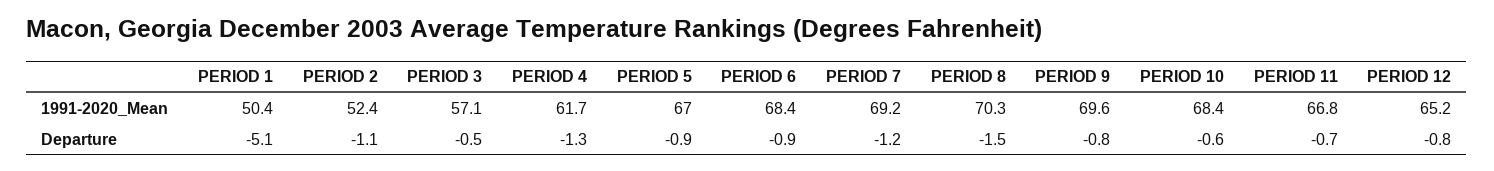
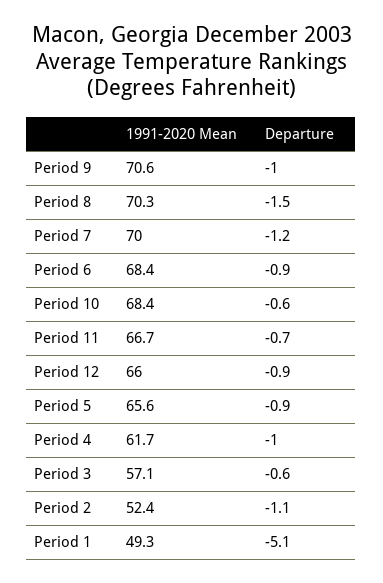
PERIOD 1, 1991-2020_Mean: 50.4 -> 49.3
PERIOD 5, 1991-2020_Mean: 67 -> 65.6
PERIOD 7, 1991-2020_Mean: 69.2 -> 70
PERIOD 9, 1991-2020_Mean: 69.6 -> 70.6
PERIOD 11, 1991-2020_Mean: 66.8 -> 66.7
PERIOD 12, 1991-2020_Mean: 65.2 -> 66
PERIOD 3, Departure: -0.5 -> -0.6
PERIOD 4, Departure: -1.3 -> -1
PERIOD 9, Departure: -0.8 -> -1
PERIOD 12, Departure: -0.8 -> -0.9

